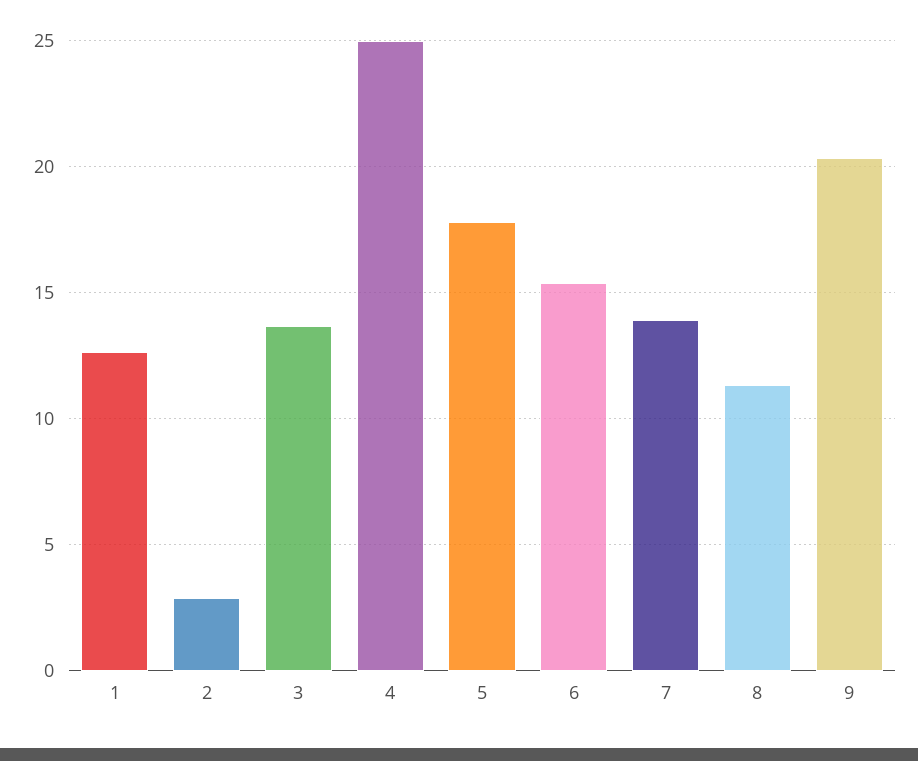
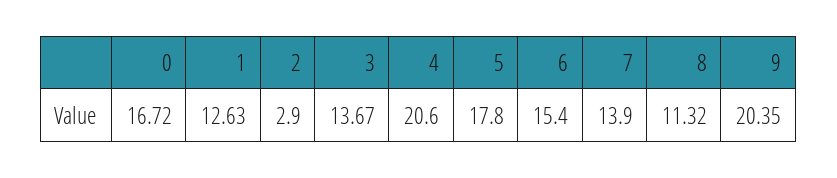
4: 25 -> 20.6
0: none -> 16.72

